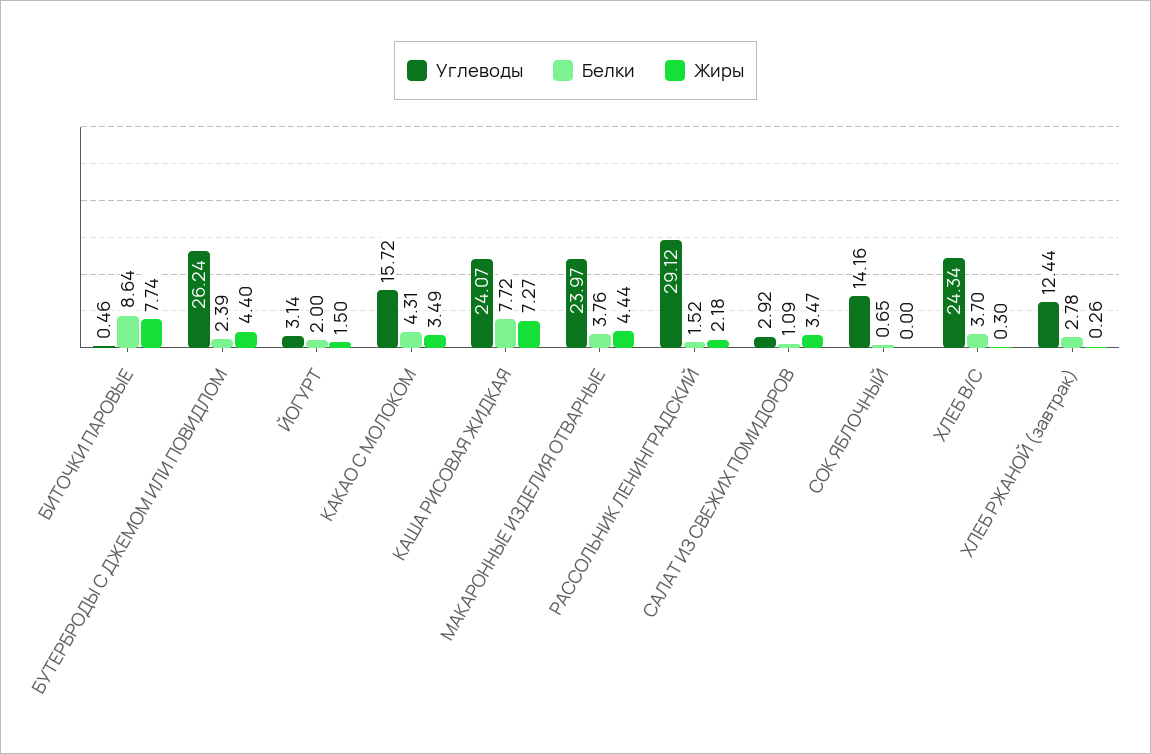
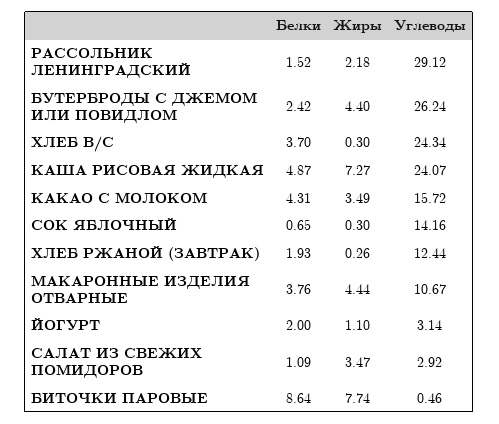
Белки, БУТЕРБРОДЫ С ДЖЕМОМ ИЛИ ПОВИДЛОМ: 2.39 -> 2.42
Жиры, ЙОГУРТ: 1.5 -> 1.1
Белки, КАША РИСОВАЯ ЖИДКАЯ: 7.72 -> 4.87
Углеводы, МАКАРОННЫЕ ИЗДЕЛИЯ ОТВАРНЫЕ: 23.97 -> 10.67
Жиры, СОК ЯБЛОЧНЫЙ: 0 -> 0.3
Белки, ХЛЕБ РЖАНОЙ (завтрак): 2.78 -> 1.93

